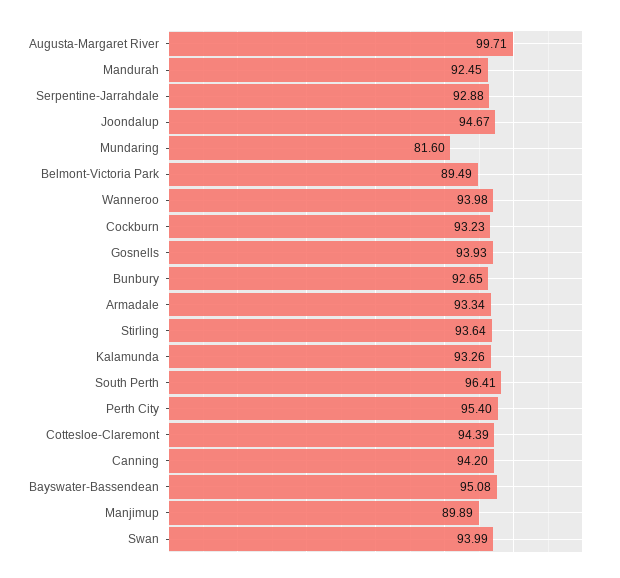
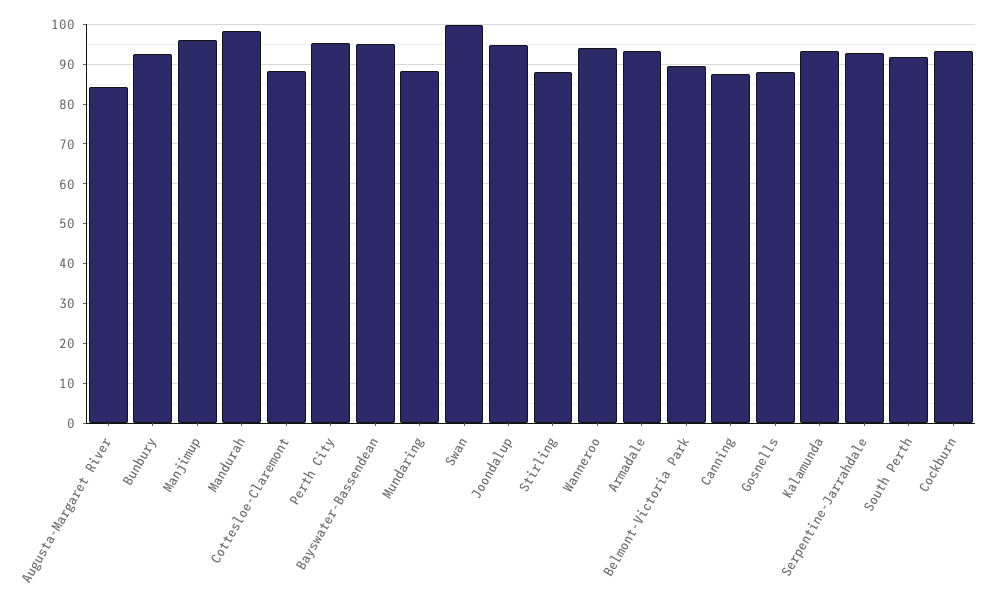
Augusta-Margaret River: 99.71 -> 84
Mandurah: 92.45 -> 98
Mundaring: 81.6 -> 88
Gosnells: 93.93 -> 88
Stirling: 93.64 -> 88
South Perth: 96.41 -> 92
Cottesloe-Claremont: 94.39 -> 88
Canning: 94.2 -> 88
Manjimup: 89.89 -> 96
Swan: 93.99 -> 100

